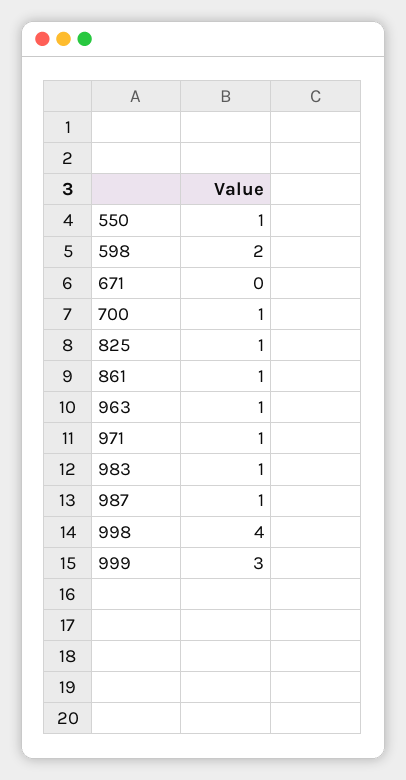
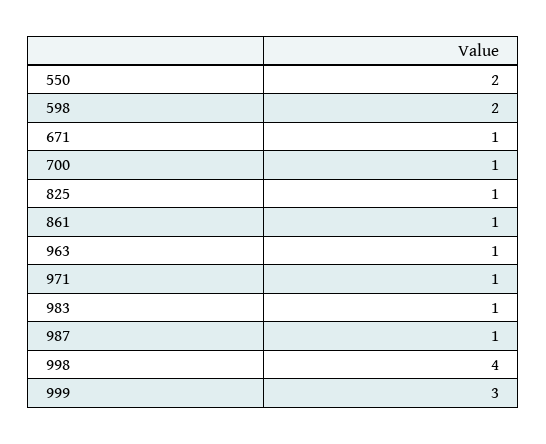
550: 1 -> 2
671: 0 -> 1

